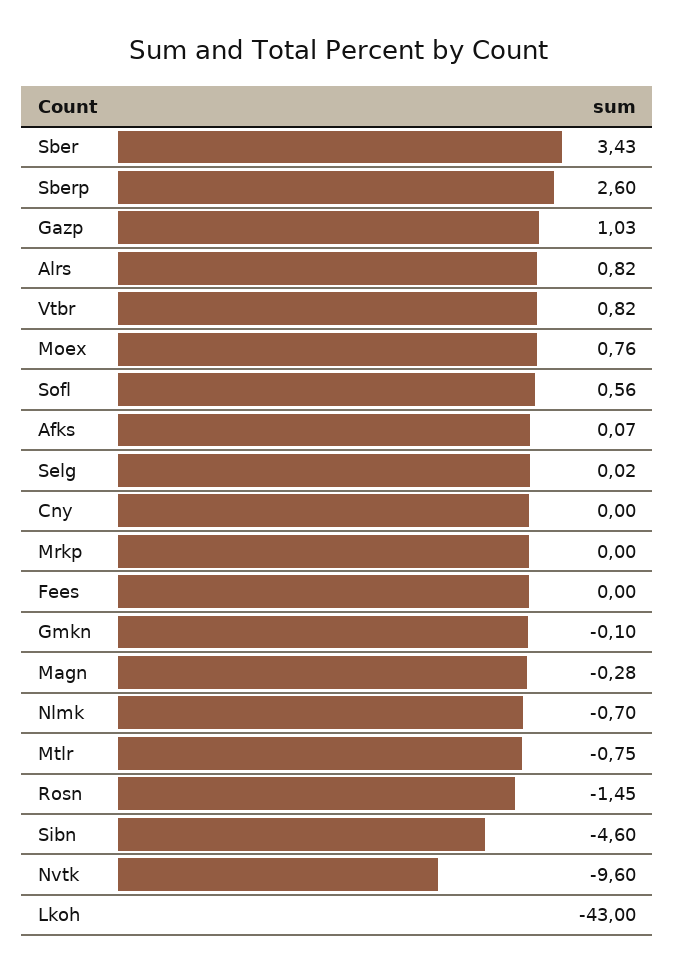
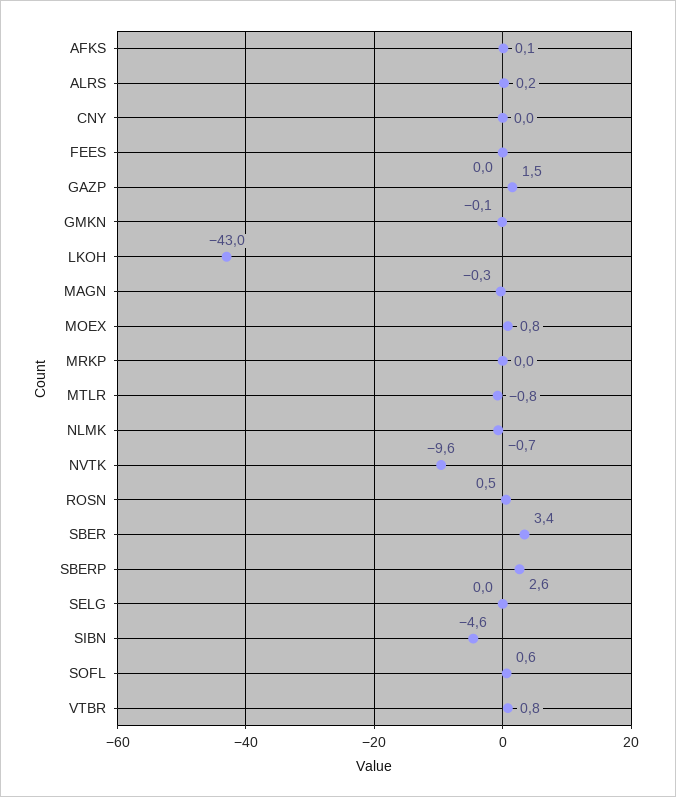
Gazp: 1.03 -> 1.5
Alrs: 0.82 -> 0.2
Rosn: -1.45 -> 0.5

